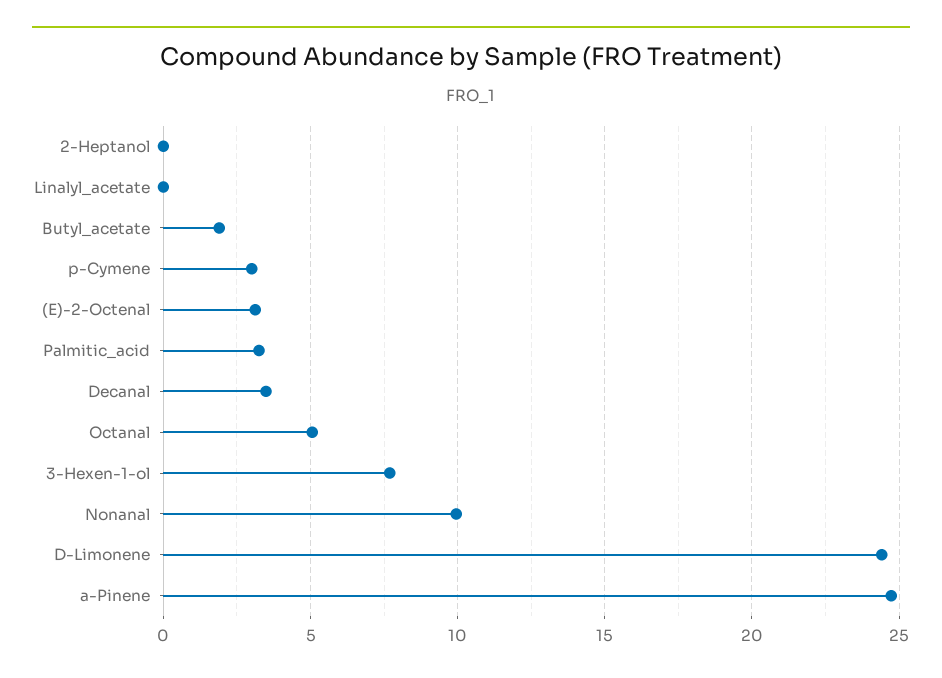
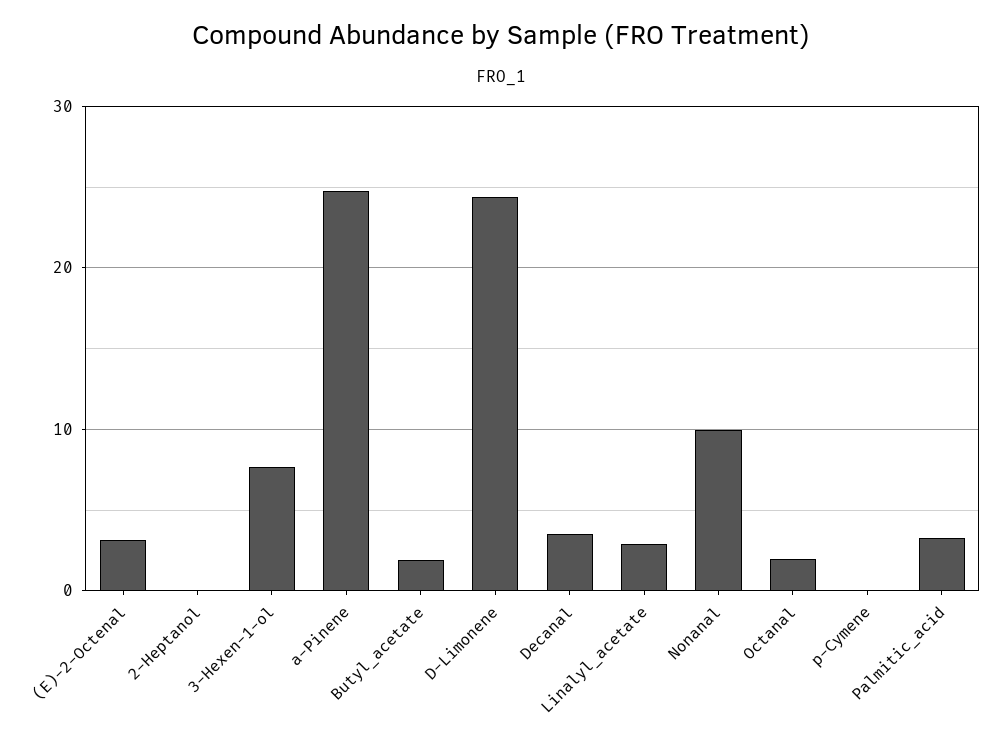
Linalyl_acetate: 0 -> 3
p-Cymene: 3 -> 0
Octanal: 5 -> 2

